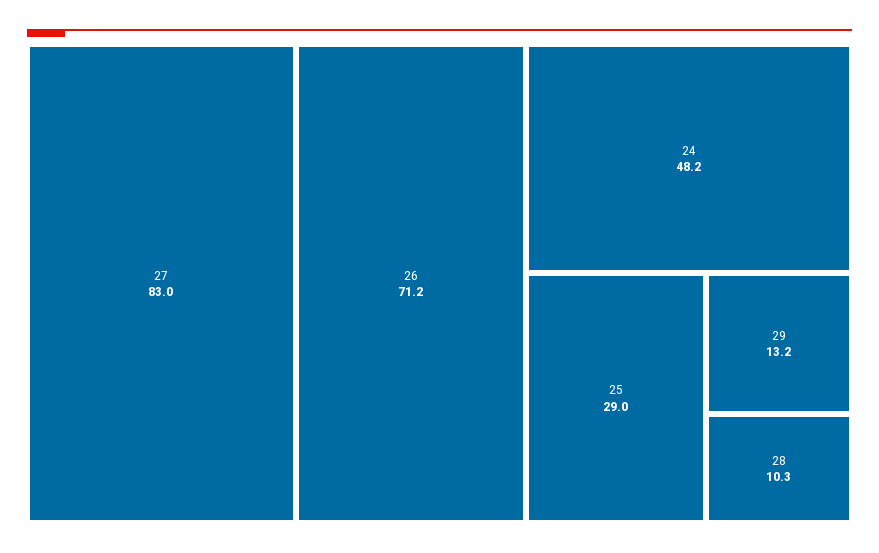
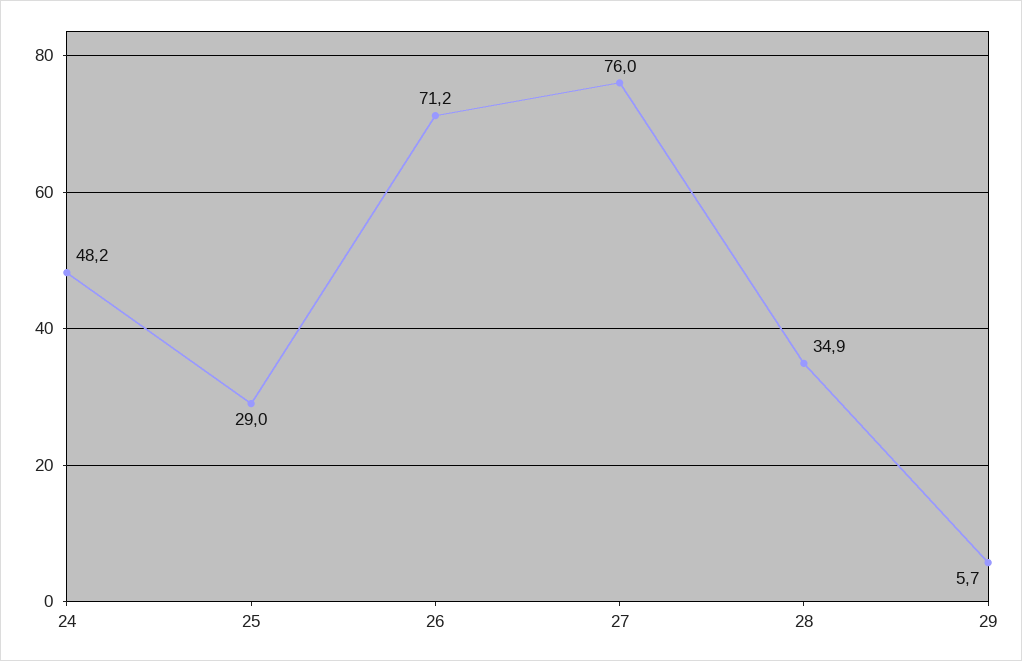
27: 83 -> 76
29: 13.2 -> 5.7
28: 10.3 -> 34.9

